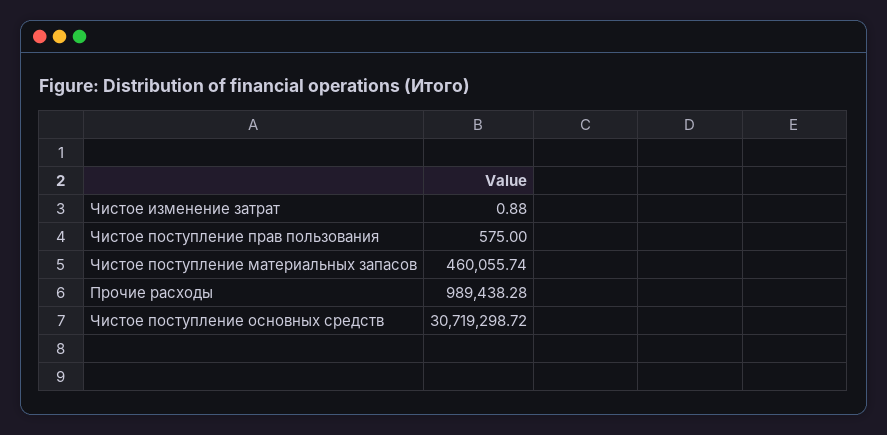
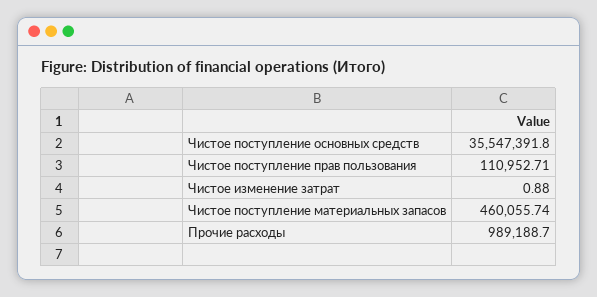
Чистое поступление прав пользования: 575 -> 110952.71
Прочие расходы: 989438.28 -> 989188.7
Чистое поступление основных средств: 30719298.72 -> 35547391.8

